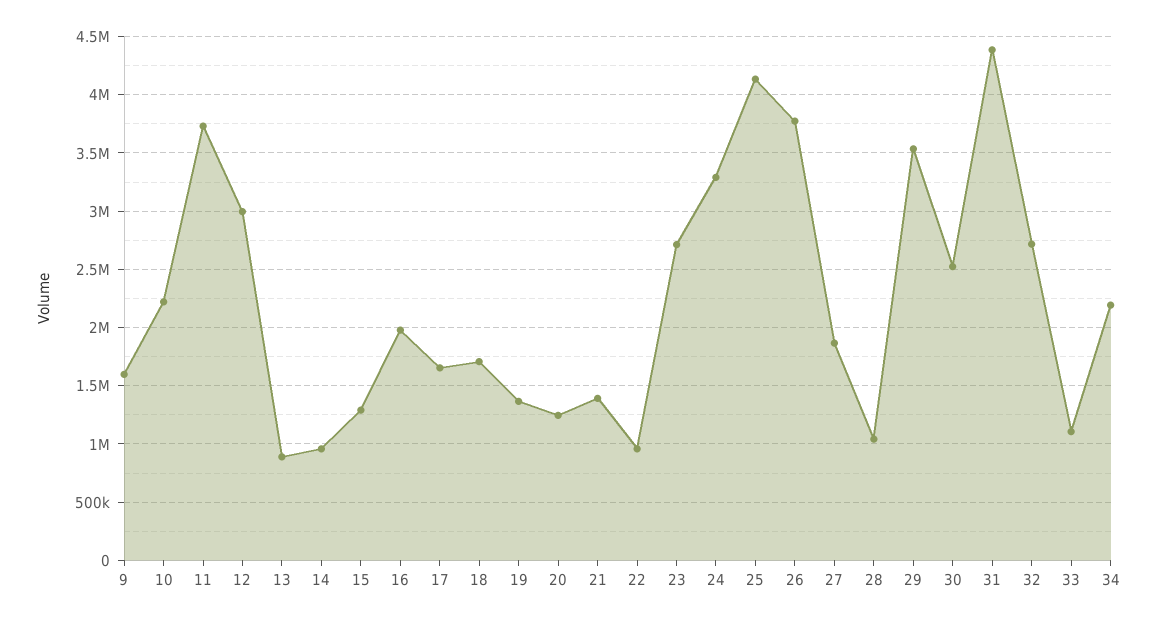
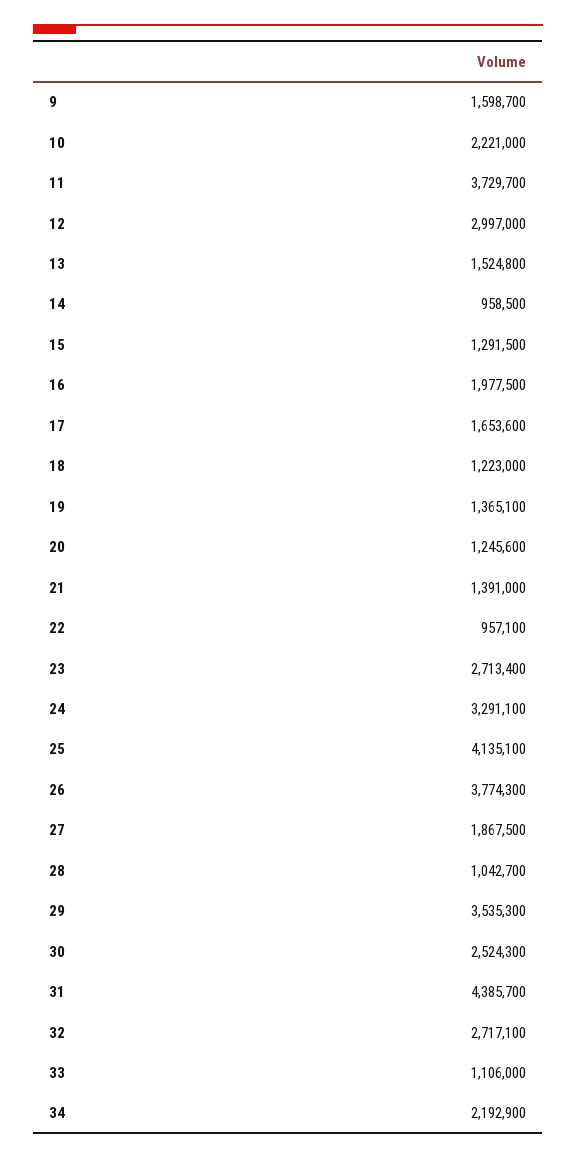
13: 900000 -> 1524800
18: 1700000 -> 1223000

